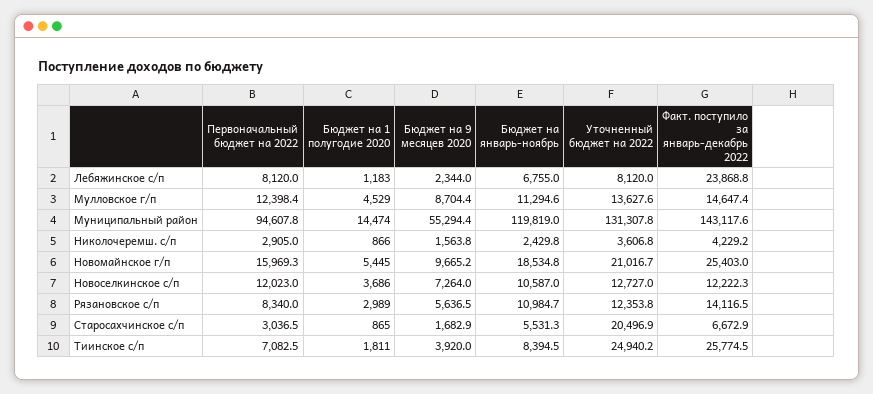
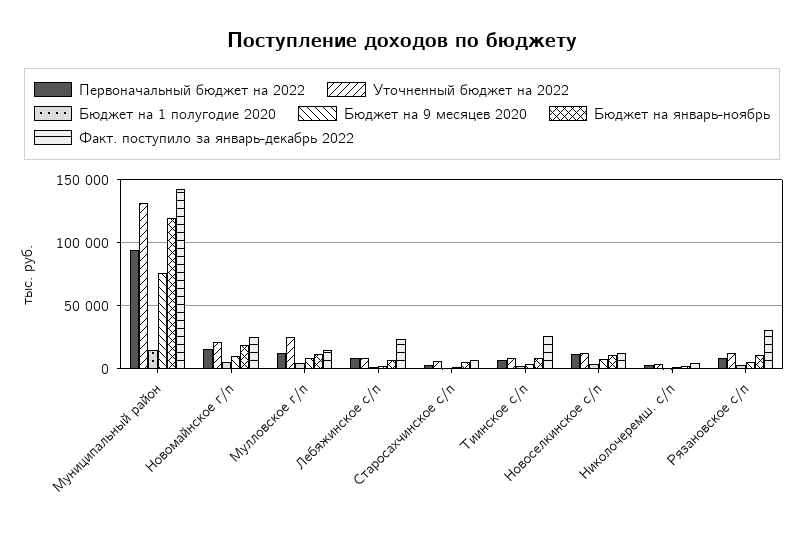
Уточненный бюджет на 2022, Мулловское г/п: 13627.6 -> 25000
Бюджет на 9 месяцев 2020, Муниципальный район: 55294.4 -> 75000
Факт. поступило за январь-декабрь 2022, Рязановское с/п: 14116.5 -> 30000
Уточненный бюджет на 2022, Старосахчинское с/п: 20496.9 -> 5000
Уточненный бюджет на 2022, Тиинское с/п: 24940.2 -> 10000

